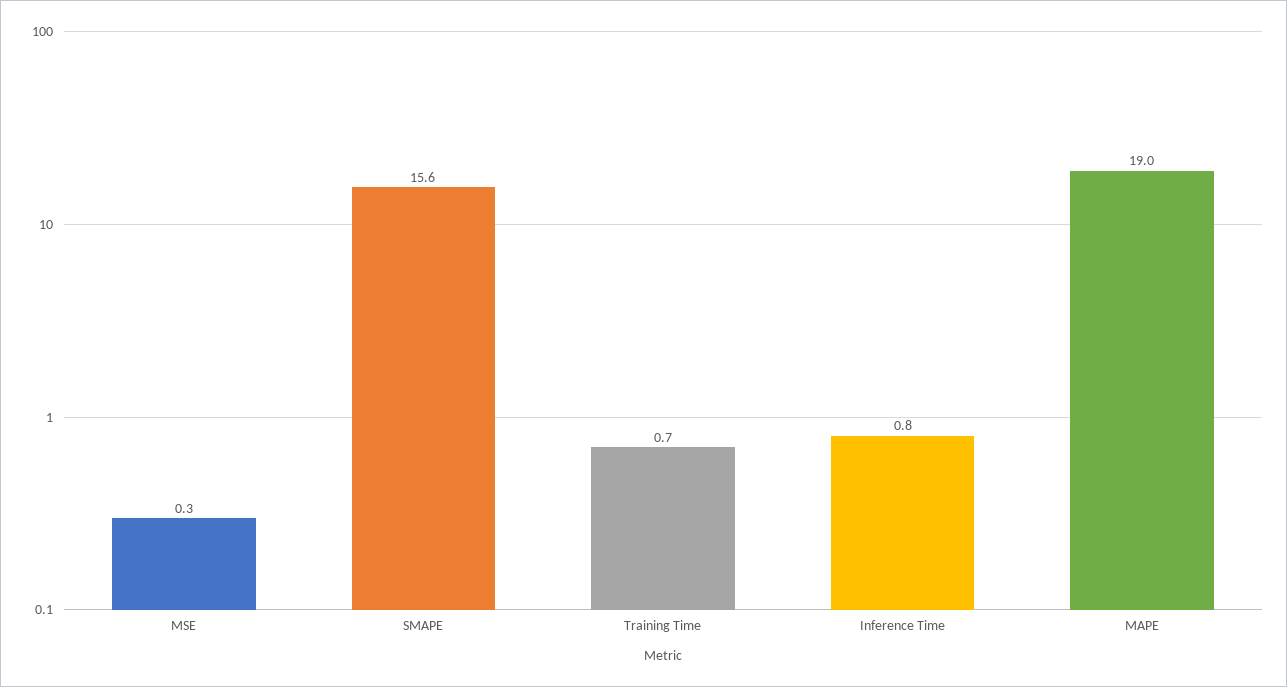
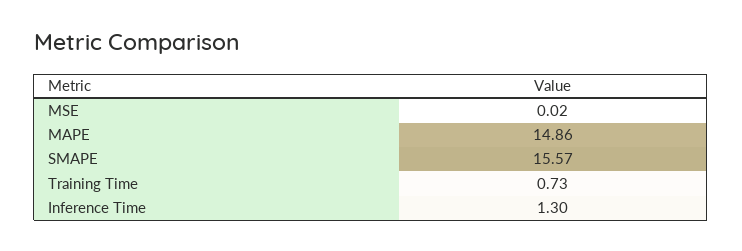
MSE: 0.3 -> 0.02
Inference Time: 0.8 -> 1.3
MAPE: 19 -> 14.86

